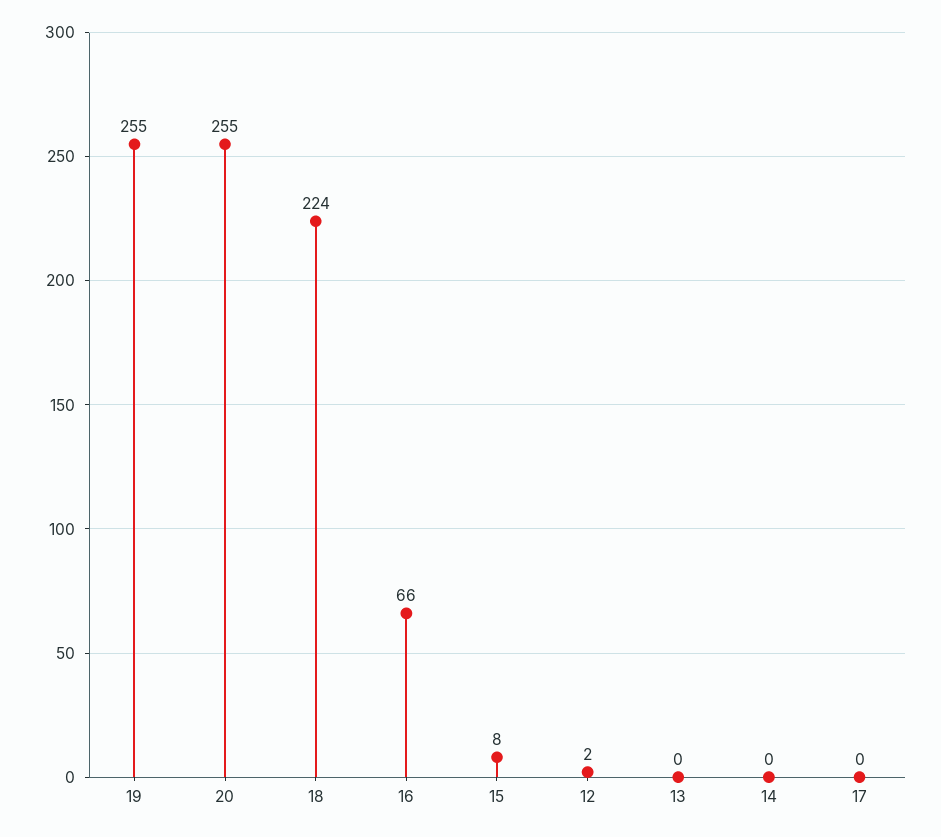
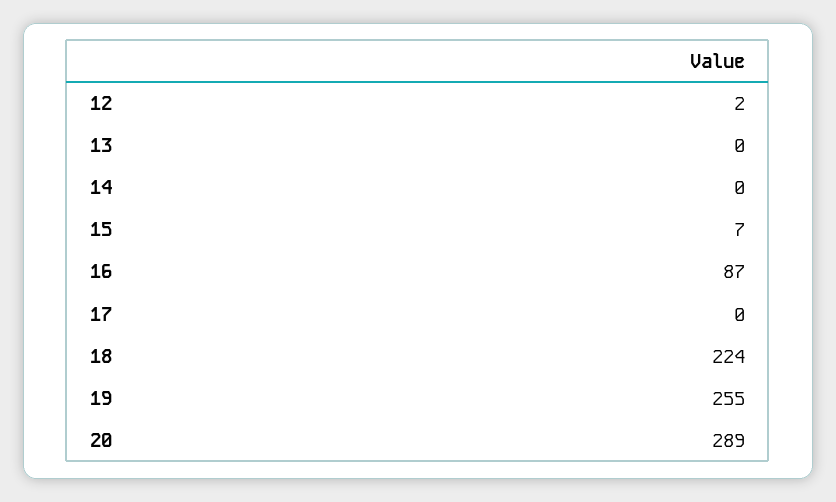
20: 255 -> 289
16: 66 -> 87
15: 8 -> 7

